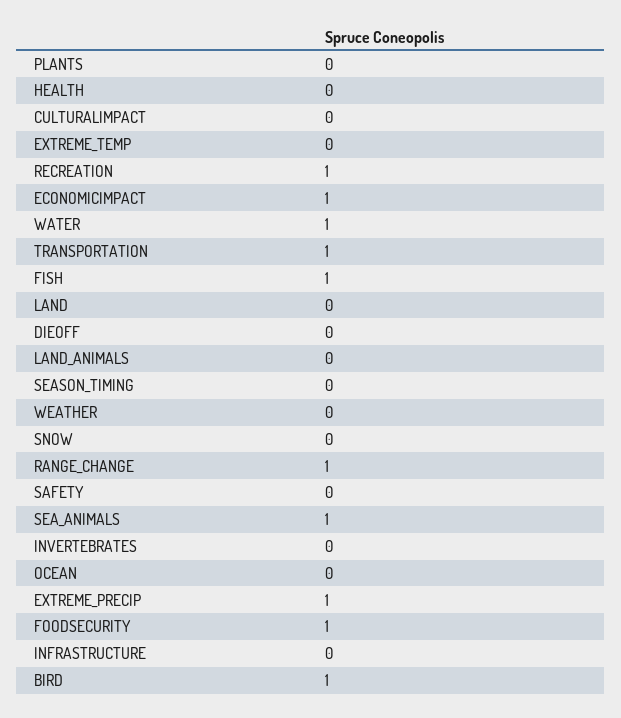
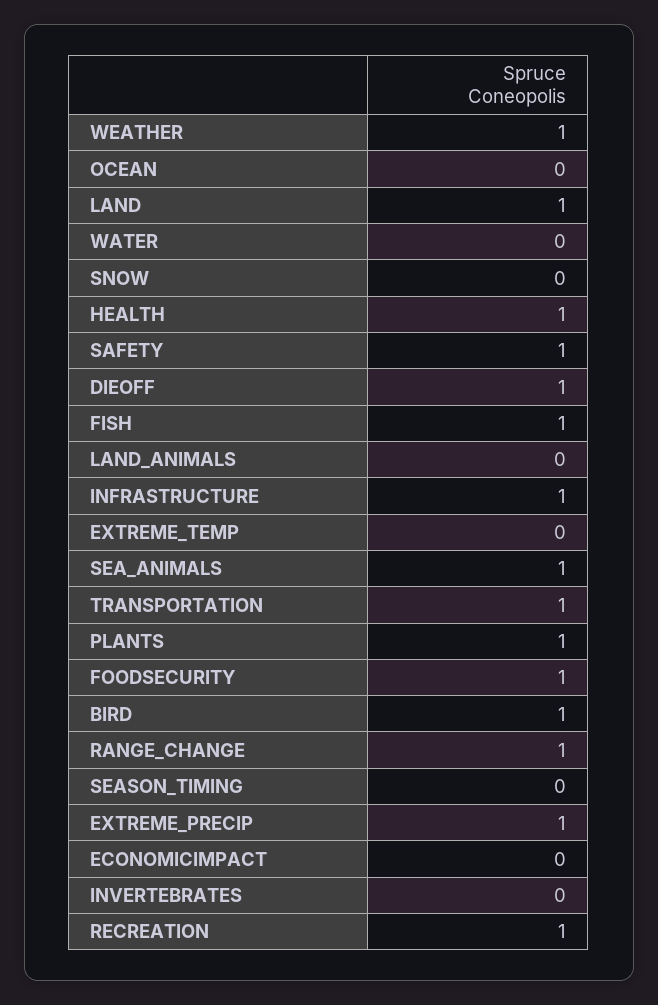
PLANTS: 0 -> 1
HEALTH: 0 -> 1
CULTURALIMPACT: 0 -> none
ECONOMICIMPACT: 1 -> 0
WATER: 1 -> 0
LAND: 0 -> 1
DIEOFF: 0 -> 1
WEATHER: 0 -> 1
SAFETY: 0 -> 1
INFRASTRUCTURE: 0 -> 1

